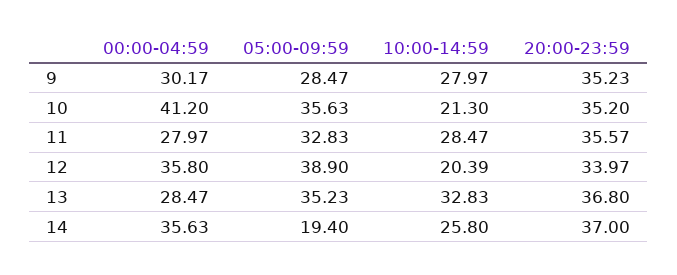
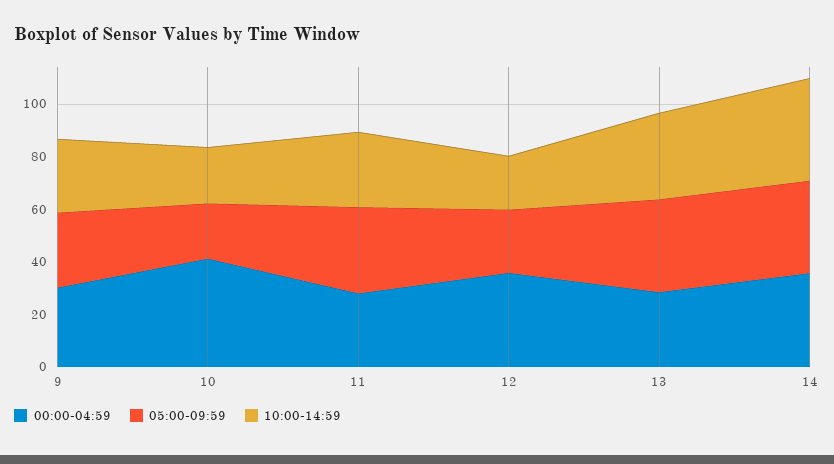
20:00-23:59, 9: 35.23 -> none
05:00-09:59, 10: 35.63 -> 20
20:00-23:59, 10: 35.2 -> none
20:00-23:59, 11: 35.57 -> none
05:00-09:59, 12: 38.9 -> 25
20:00-23:59, 12: 33.97 -> none
20:00-23:59, 13: 36.8 -> none
05:00-09:59, 14: 19.4 -> 35
10:00-14:59, 14: 25.8 -> 40
20:00-23:59, 14: 37 -> none

